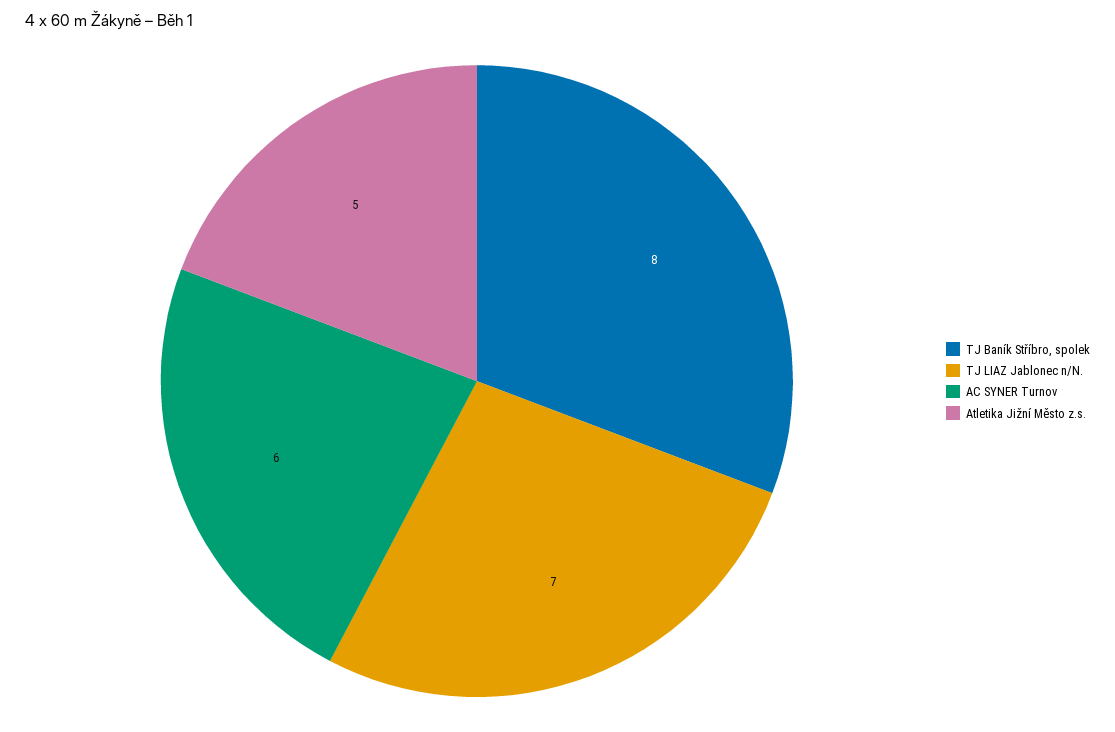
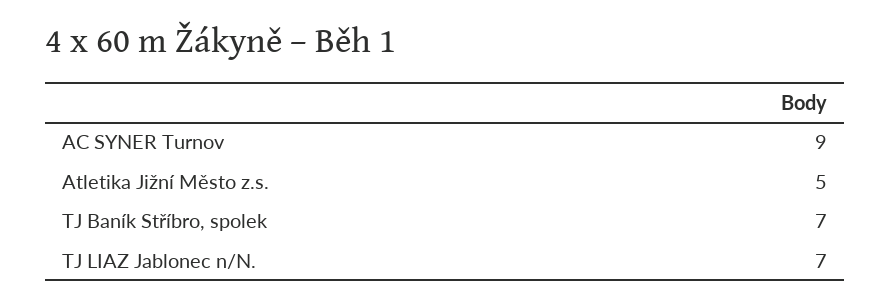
TJ Baník Stříbro, spolek: 8 -> 7
AC SYNER Turnov: 6 -> 9

